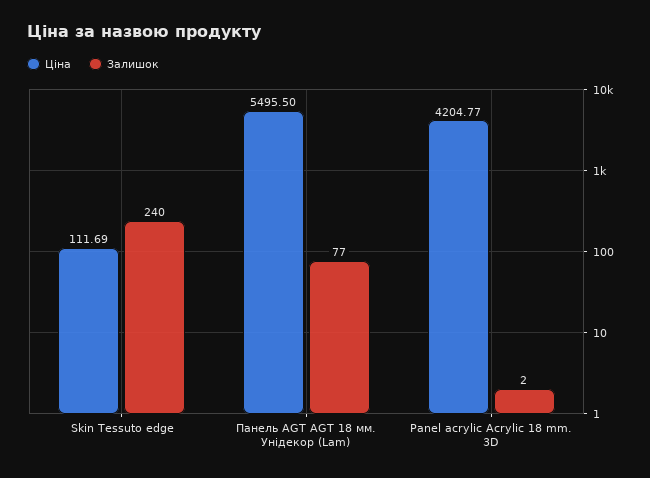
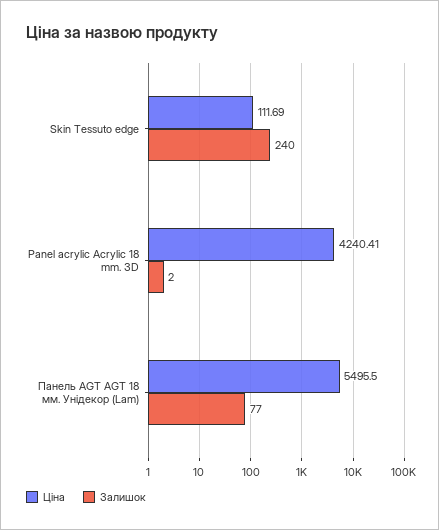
Ціна, Panel acrylic Acrylic 18 mm. 3D: 4204.77 -> 4240.41

